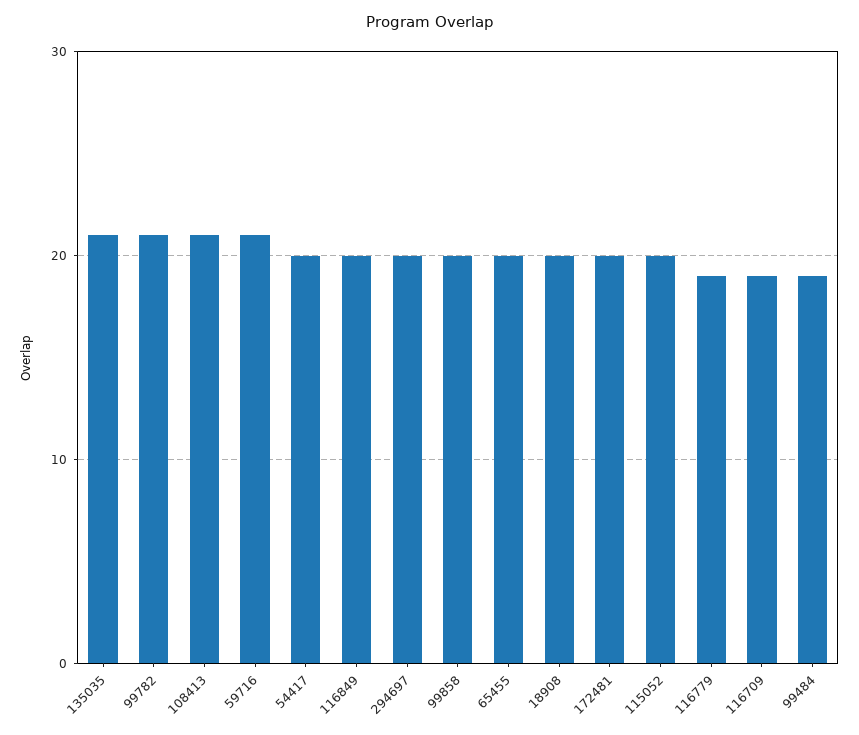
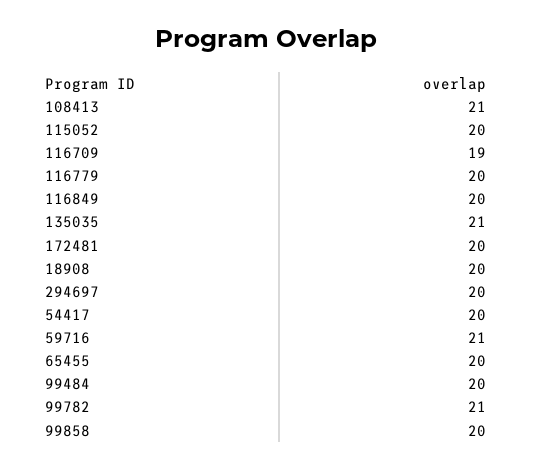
116779: 19 -> 20
99484: 19 -> 20

